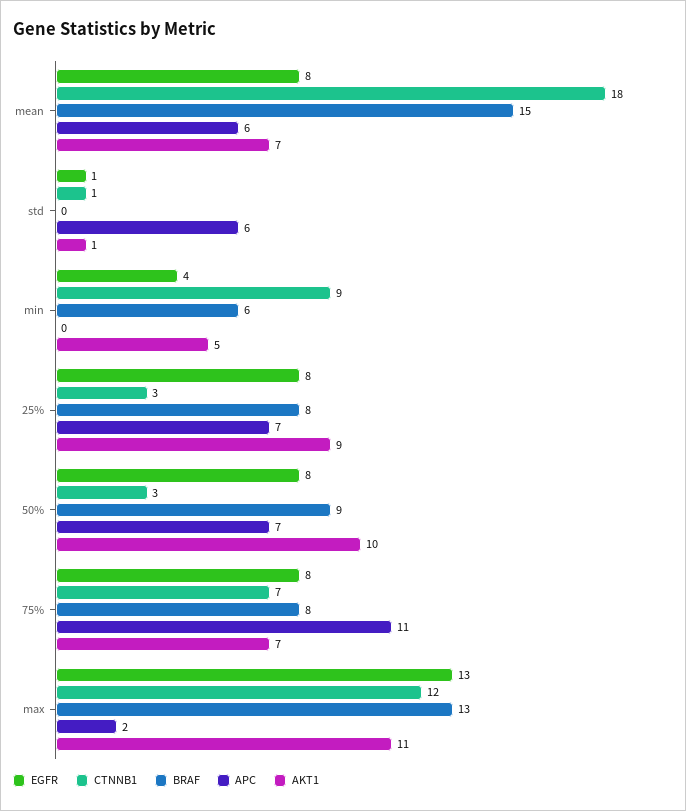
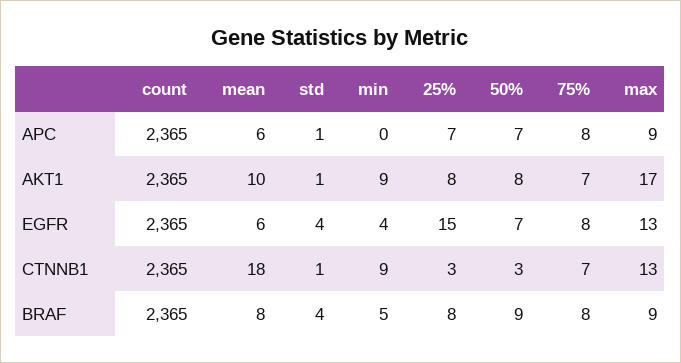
EGFR, mean: 8 -> 6
BRAF, mean: 15 -> 8
AKT1, mean: 7 -> 10
EGFR, std: 1 -> 4
BRAF, std: 0 -> 4
APC, std: 6 -> 1
BRAF, min: 6 -> 5
AKT1, min: 5 -> 9
EGFR, 25%: 8 -> 15
AKT1, 25%: 9 -> 8
EGFR, 50%: 8 -> 7
AKT1, 50%: 10 -> 8
APC, 75%: 11 -> 8
CTNNB1, max: 12 -> 13
BRAF, max: 13 -> 9
APC, max: 2 -> 9
AKT1, max: 11 -> 17
APC, count: none -> 2365
AKT1, count: none -> 2365
EGFR, count: none -> 2365
CTNNB1, count: none -> 2365
BRAF, count: none -> 2365

